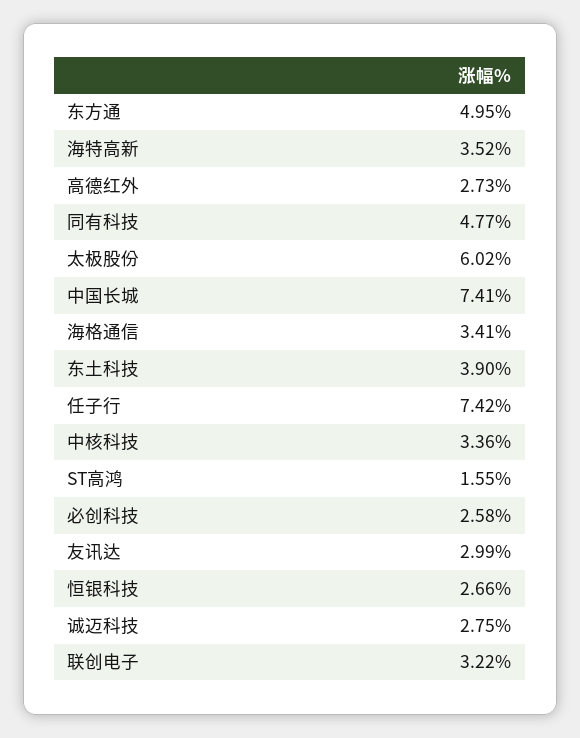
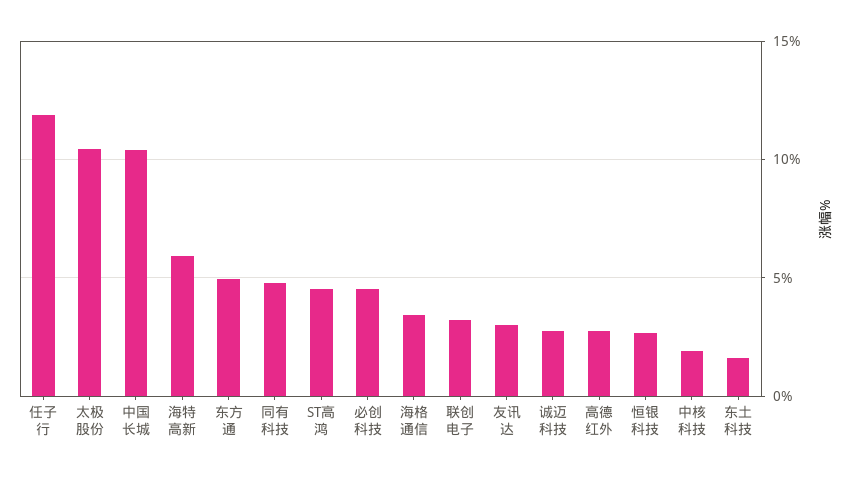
海特高新: 3.52 -> 6
太极股份: 6.02 -> 10.5
中国长城: 7.41 -> 10.5
东土科技: 3.9 -> 1.5
任子行: 7.42 -> 12
中核科技: 3.36 -> 2
ST高鸿: 1.55 -> 4.5
必创科技: 2.58 -> 4.5

